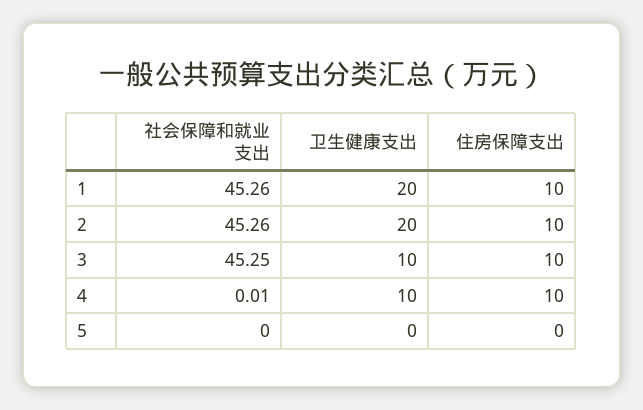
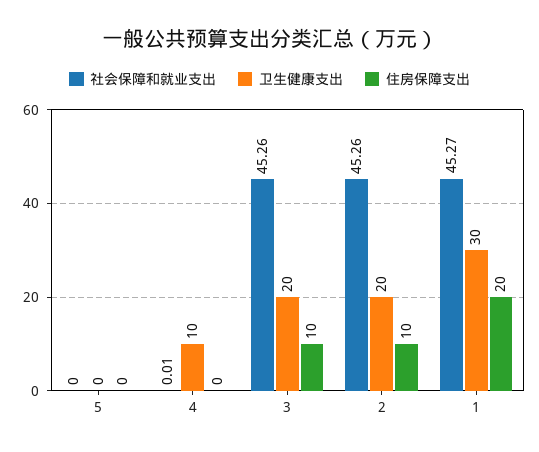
社会保障和就业支出, 1: 45.26 -> 45.27
卫生健康支出, 1: 20 -> 30
住房保障支出, 1: 10 -> 20
社会保障和就业支出, 3: 45.25 -> 45.26
卫生健康支出, 3: 10 -> 20
住房保障支出, 4: 10 -> 0

